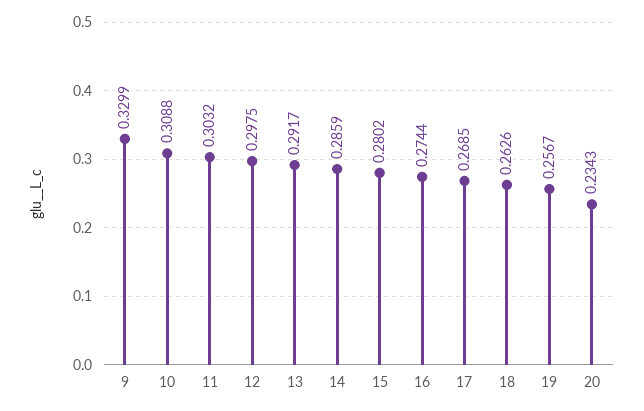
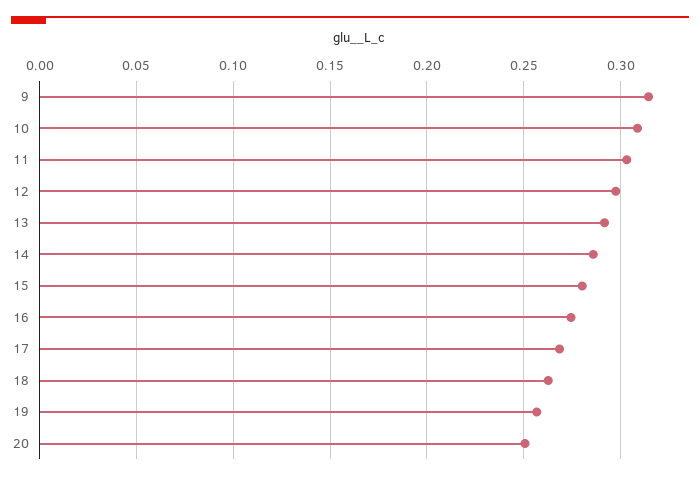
9: 0.3299 -> 0.315
20: 0.2343 -> 0.25

